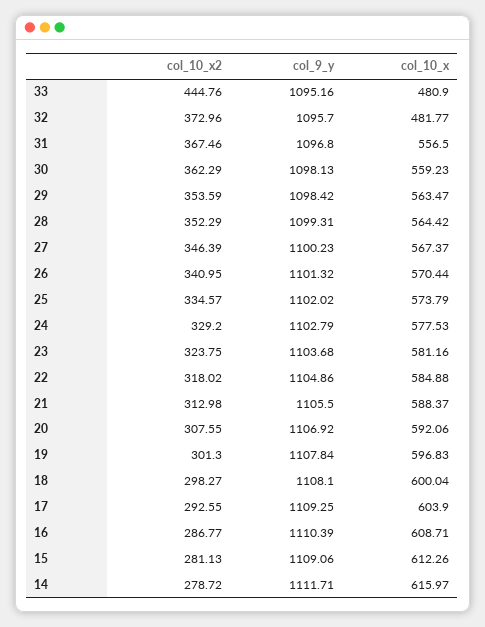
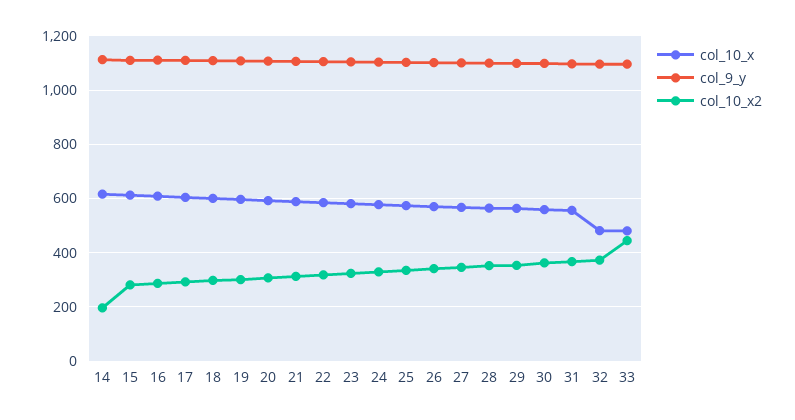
col_10_x2, 14: 278.72 -> 200

